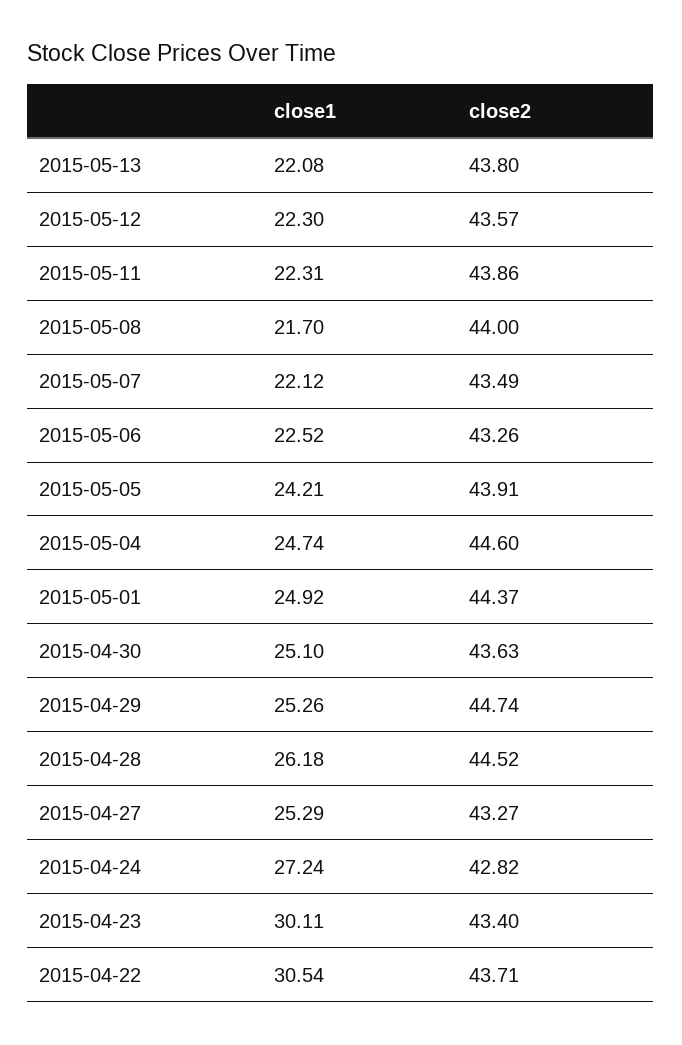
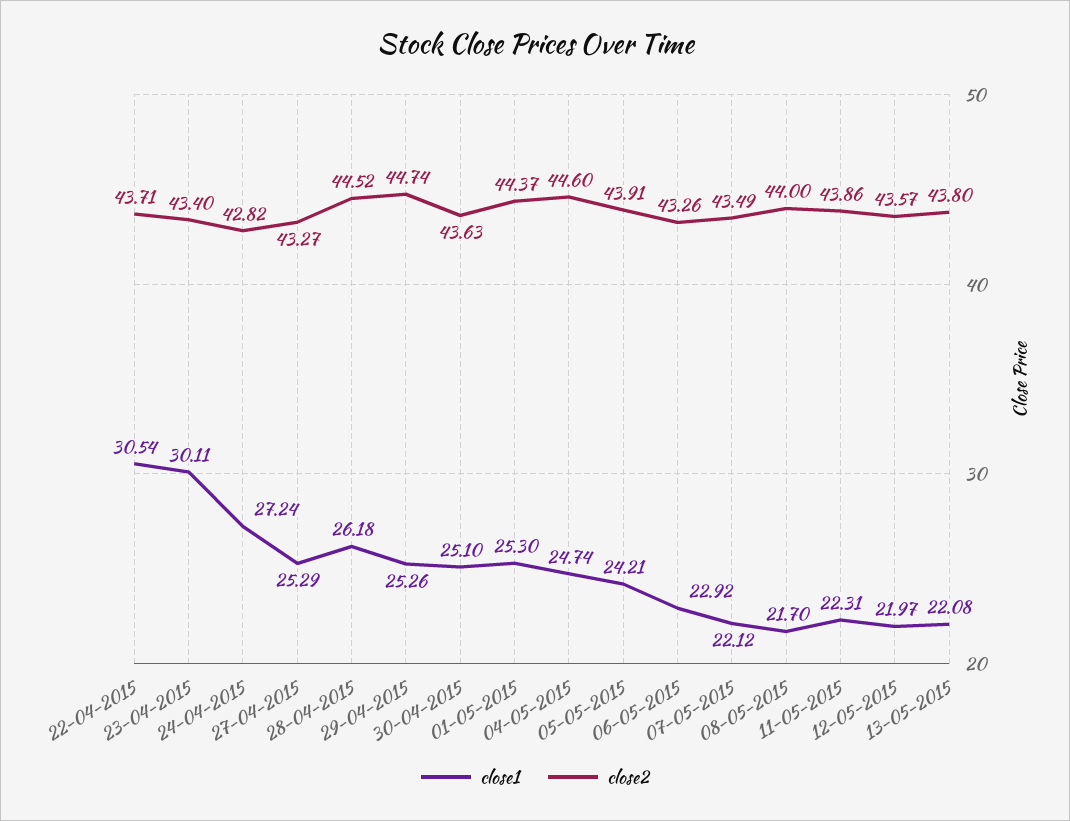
close1, 2015-05-12: 22.3 -> 21.97
close1, 2015-05-06: 22.52 -> 22.92
close1, 2015-05-01: 24.92 -> 25.3

